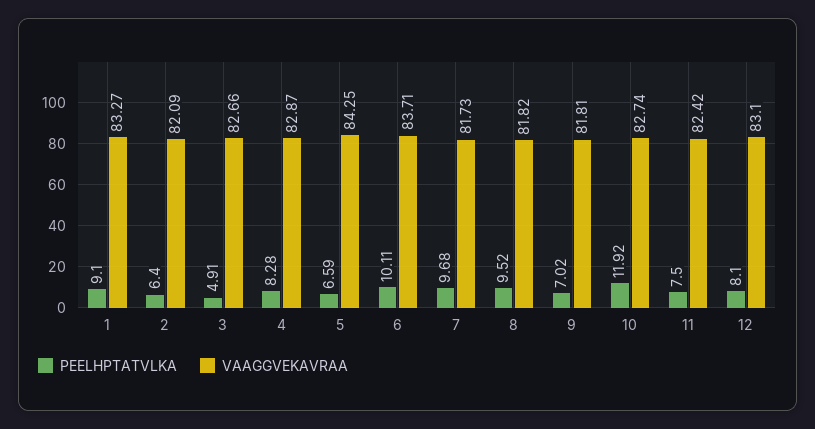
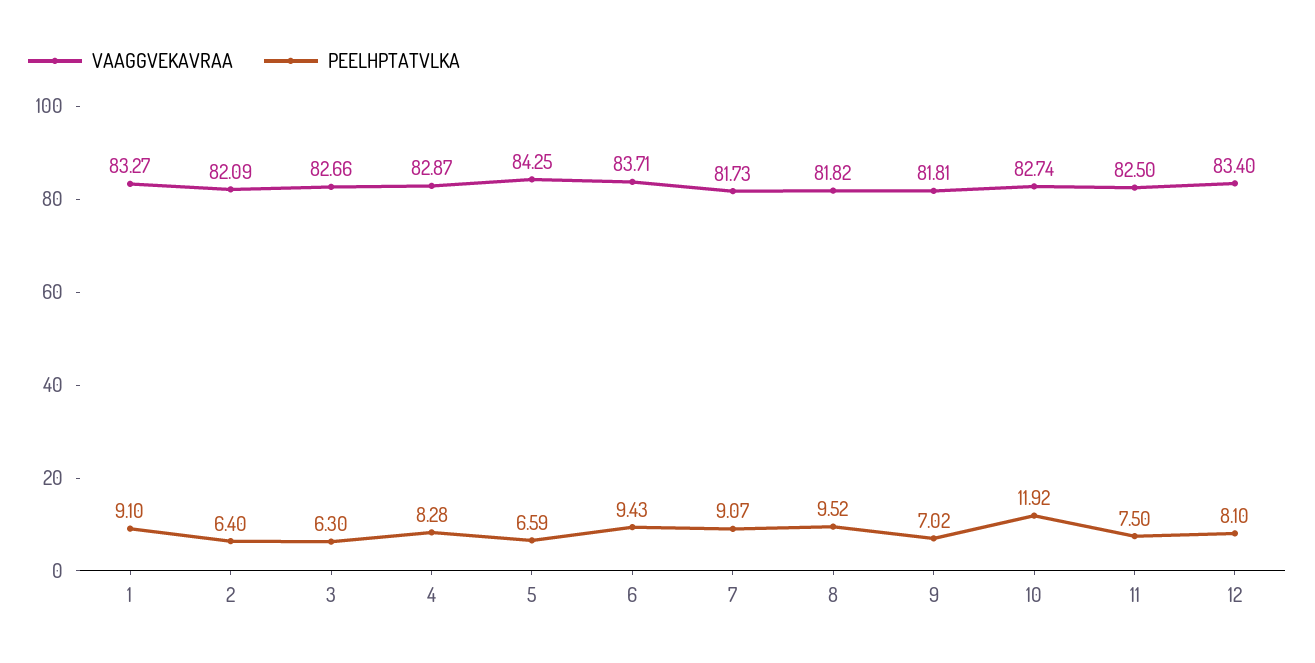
PEELHPTATVLKA, 3: 4.91 -> 6.3
PEELHPTATVLKA, 6: 10.11 -> 9.43
PEELHPTATVLKA, 7: 9.68 -> 9.07
VAAGGVEKAVRAA, 11: 82.42 -> 82.5
VAAGGVEKAVRAA, 12: 83.1 -> 83.4

